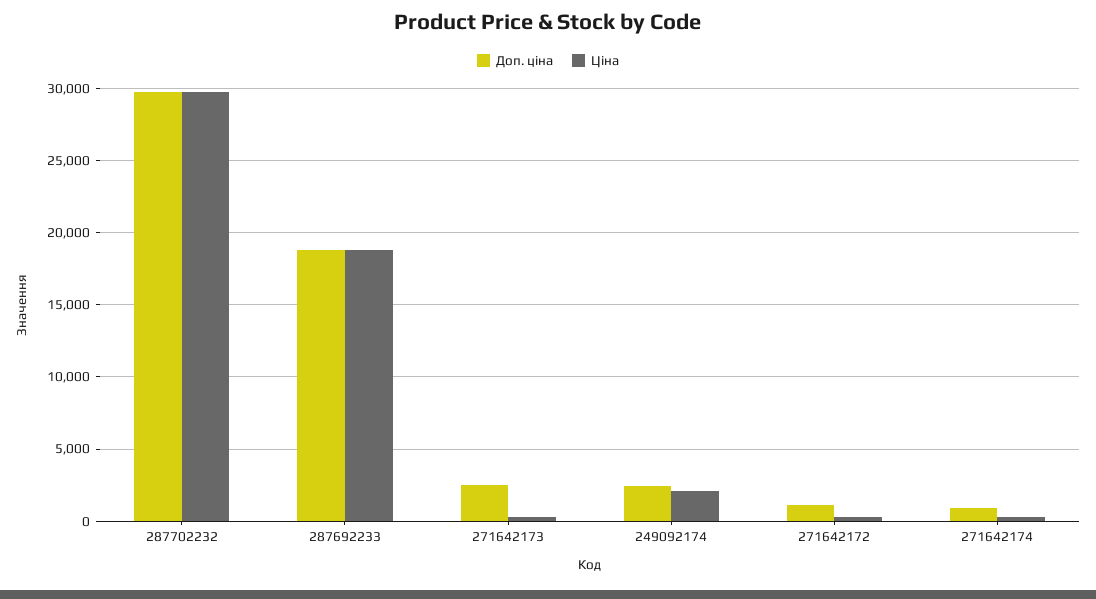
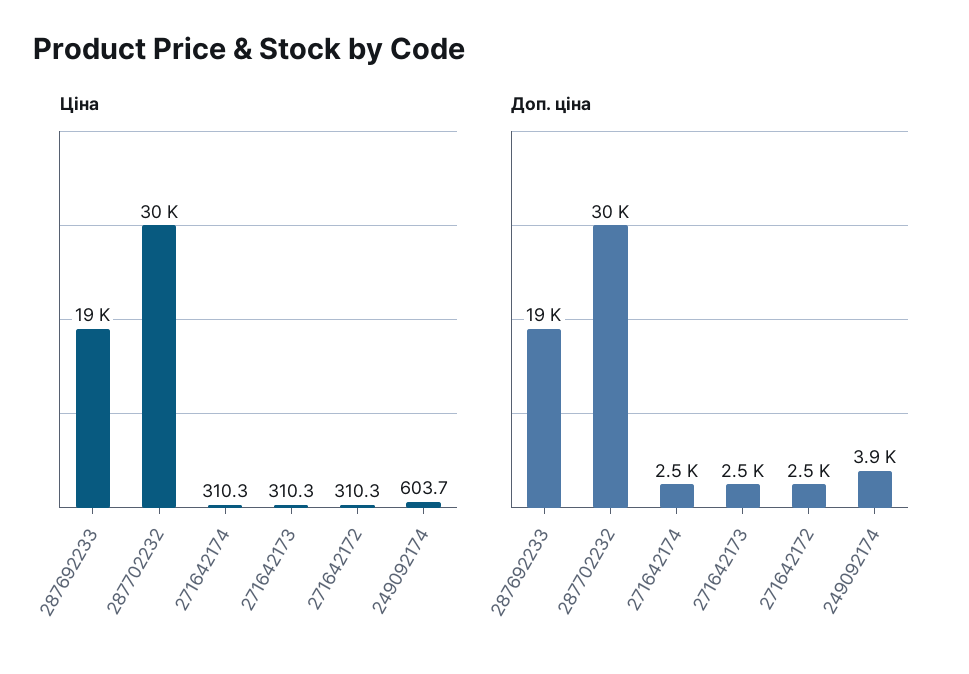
Доп. ціна, 249092174: 2500 -> 3900
Ціна, 249092174: 2000 -> 603.7
Доп. ціна, 271642172: 1000 -> 2500
Доп. ціна, 271642174: 1000 -> 2500

